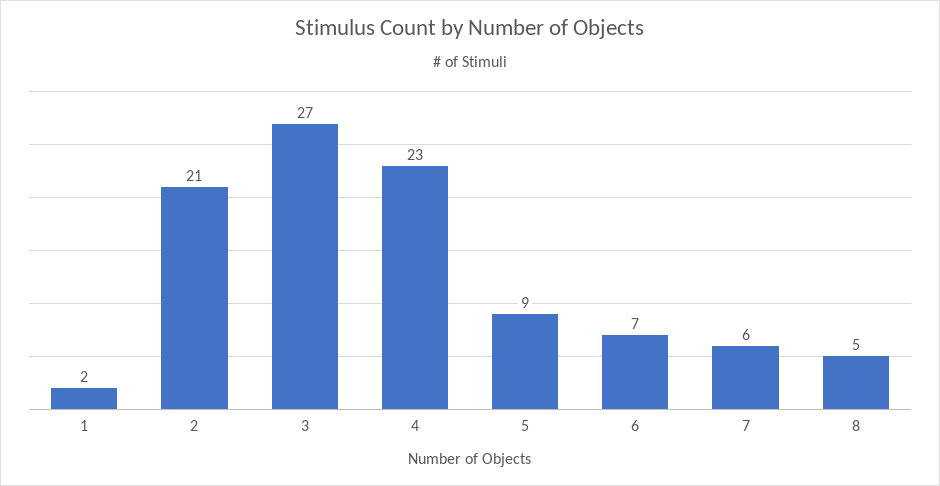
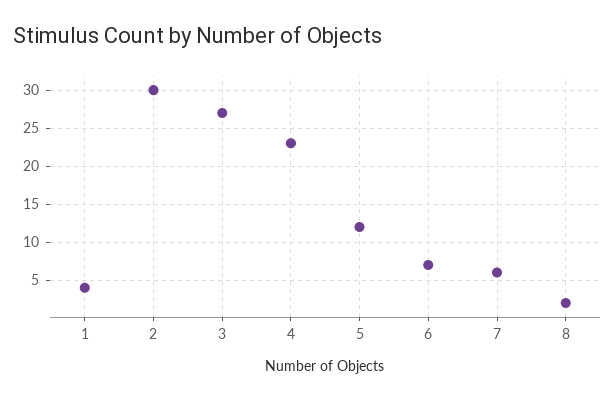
1: 2 -> 4
2: 21 -> 30
5: 9 -> 12
8: 5 -> 2

